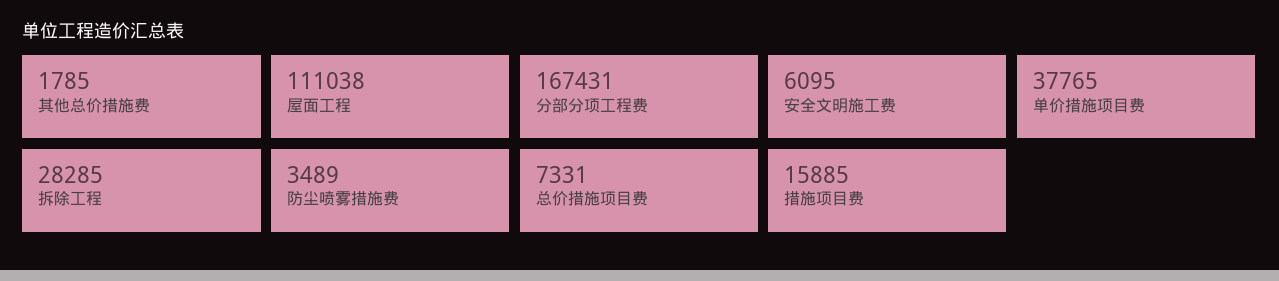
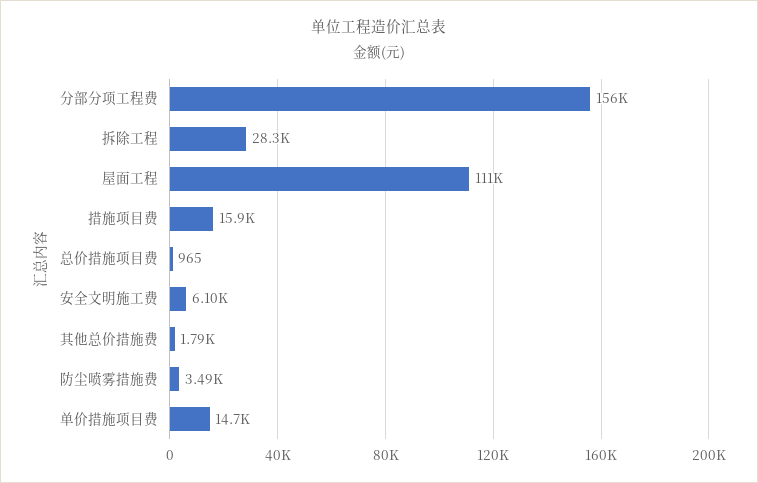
分部分项工程费: 167431 -> 156000
单价措施项目费: 37765 -> 14700
总价措施项目费: 7331 -> 965

